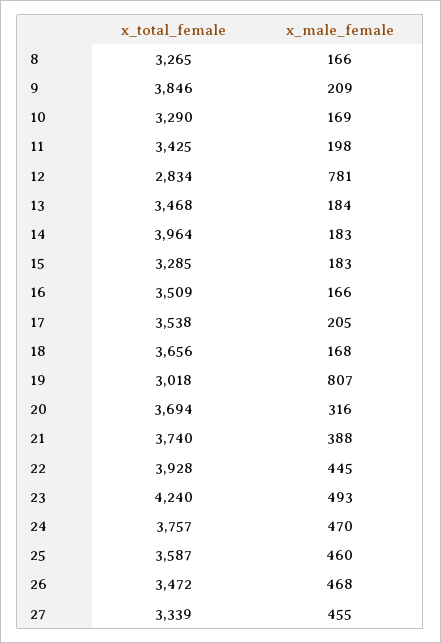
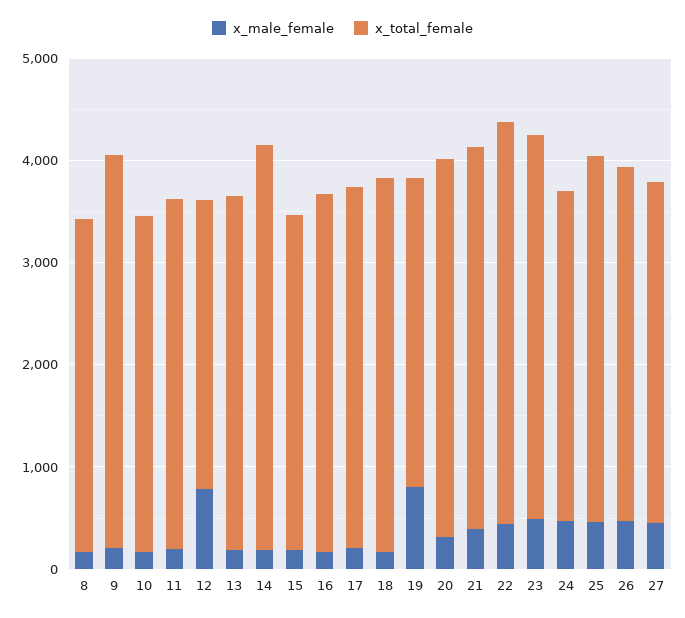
x_total_female, 23: 4240 -> 3800
x_total_female, 24: 3757 -> 3200

